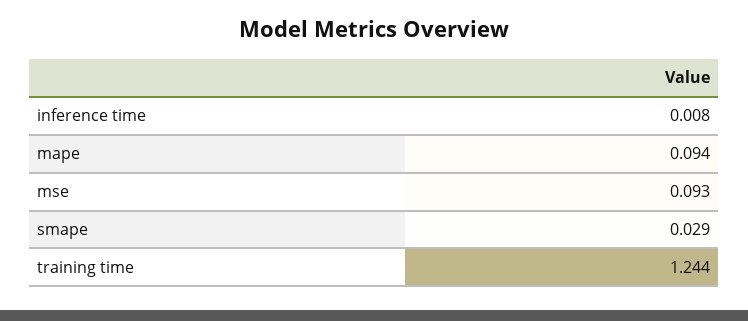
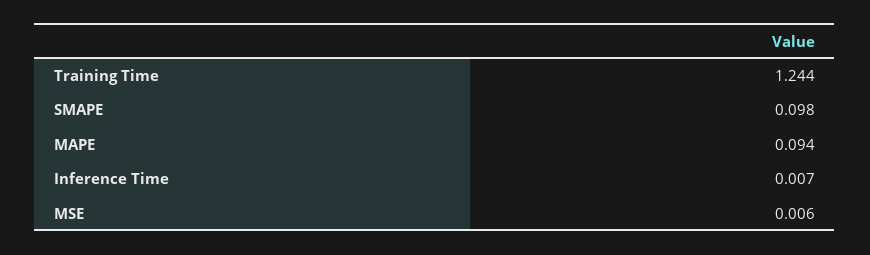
inference time: 0.008 -> 0.007
mse: 0.093 -> 0.006
smape: 0.029 -> 0.098

